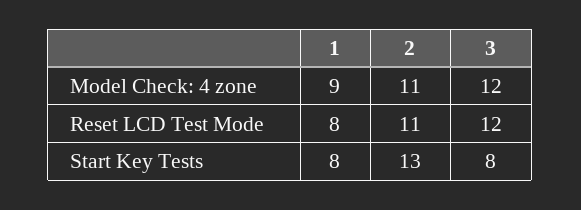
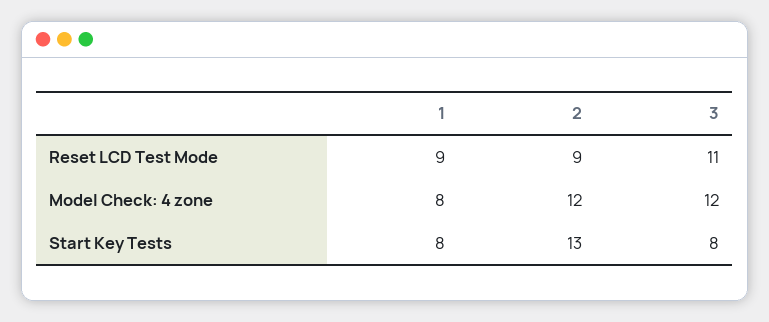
1, Model Check: 4 zone: 9 -> 8
2, Model Check: 4 zone: 11 -> 12
1, Reset LCD Test Mode: 8 -> 9
2, Reset LCD Test Mode: 11 -> 9
3, Reset LCD Test Mode: 12 -> 11

